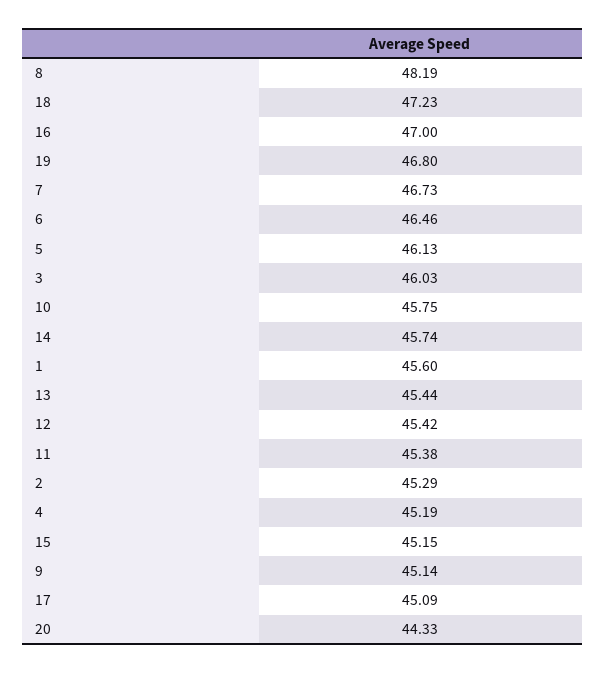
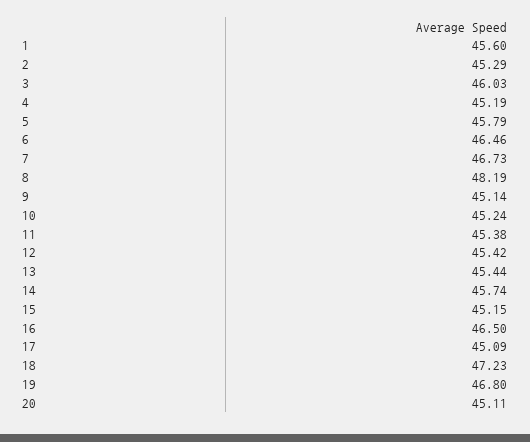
16: 47 -> 46.5
5: 46.13 -> 45.79
10: 45.75 -> 45.24
20: 44.33 -> 45.11

